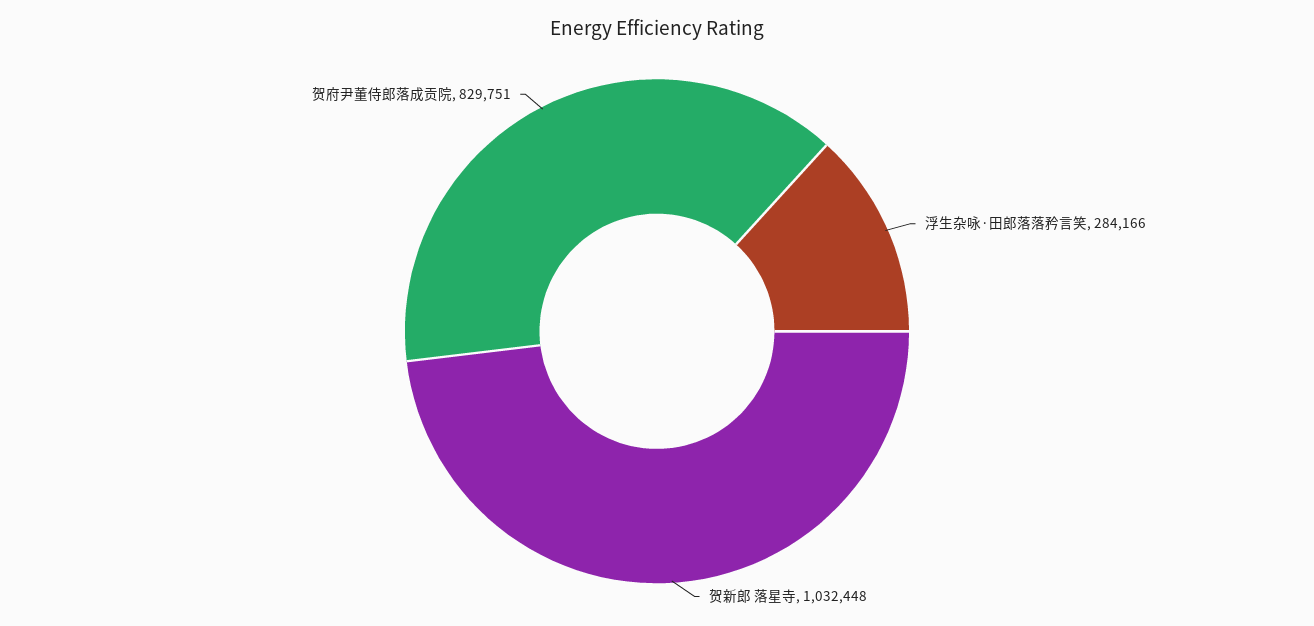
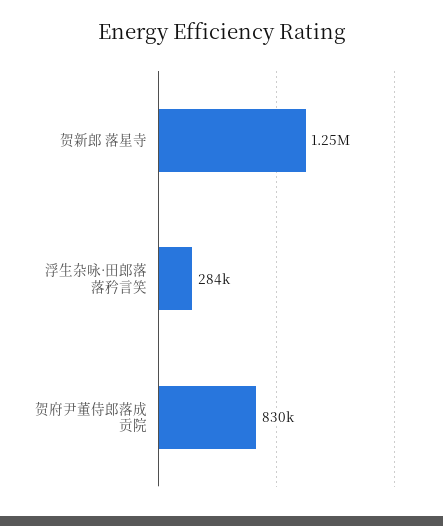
贺新郎 落星寺: 1032448 -> 1250000

